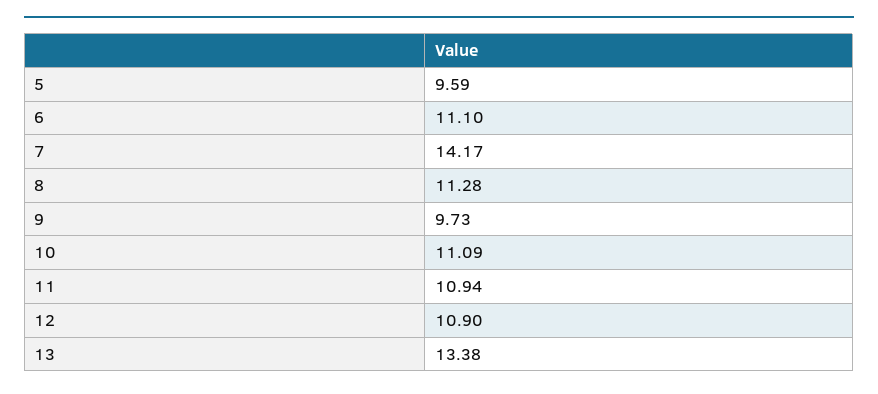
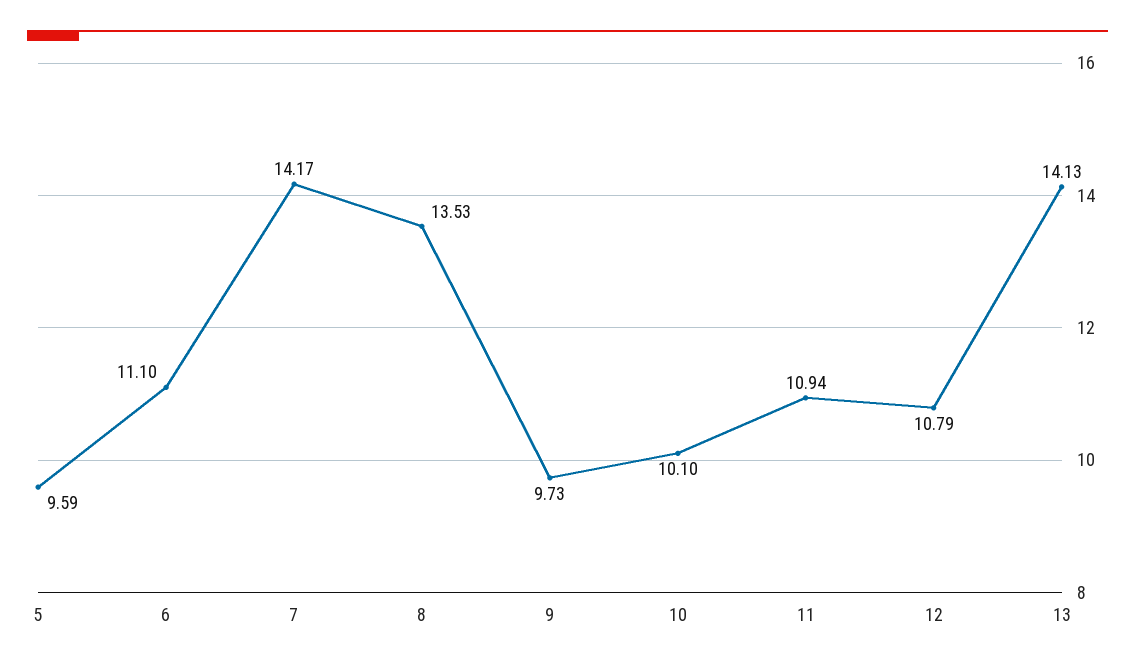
8: 11.28 -> 13.53
10: 11.09 -> 10.1
12: 10.9 -> 10.79
13: 13.38 -> 14.13

